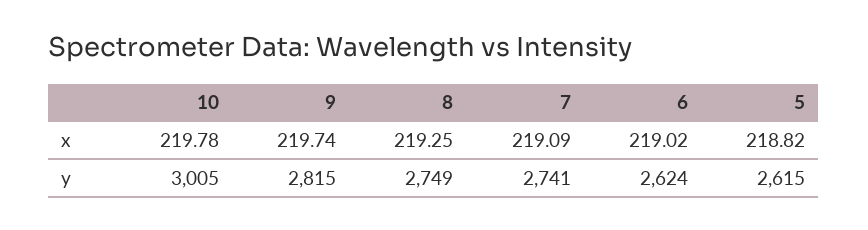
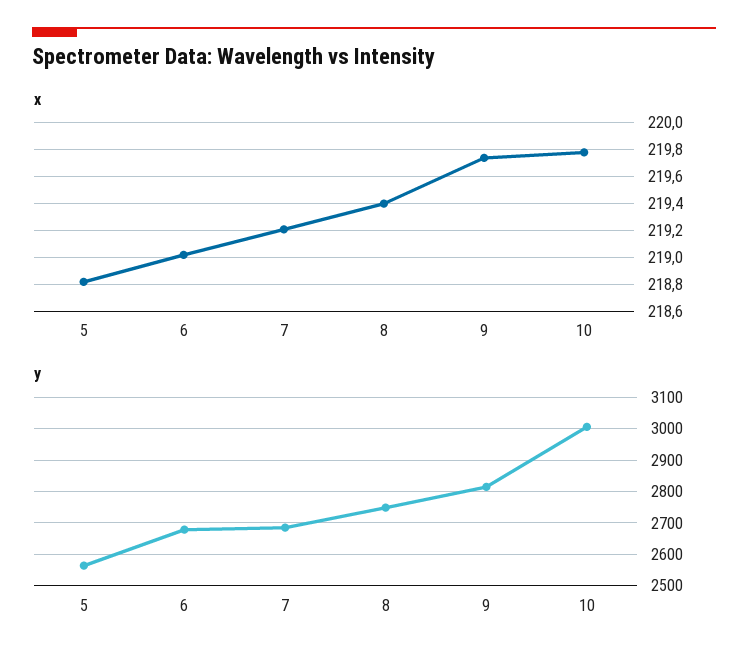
x, 8: 219.25 -> 219.4
x, 7: 219.09 -> 219.2
y, 7: 2741 -> 2680
y, 6: 2624 -> 2680
y, 5: 2615 -> 2560

